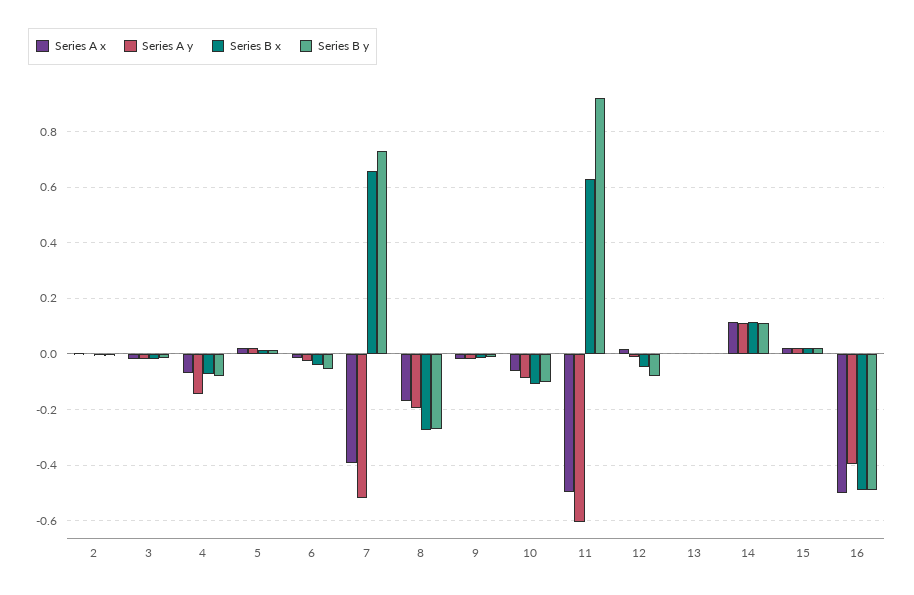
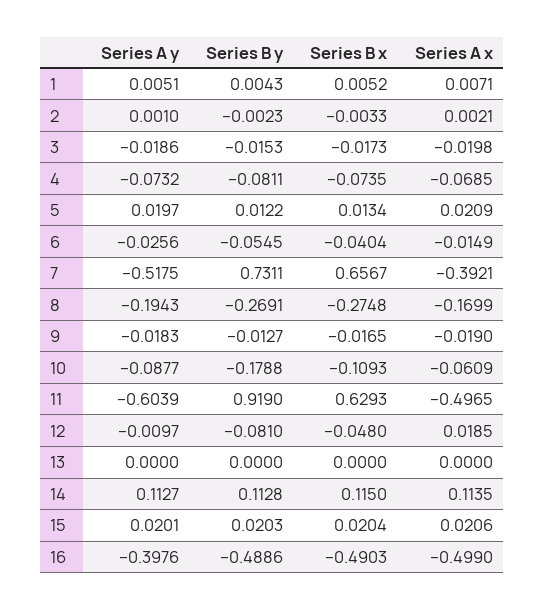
Series A y, 4: -0.15 -> -0.0732
Series B y, 10: -0.1 -> -0.1788
Series A y, 1: none -> 0.0051
Series B y, 1: none -> 0.0043
Series B x, 1: none -> 0.0052
Series A x, 1: none -> 0.0071

